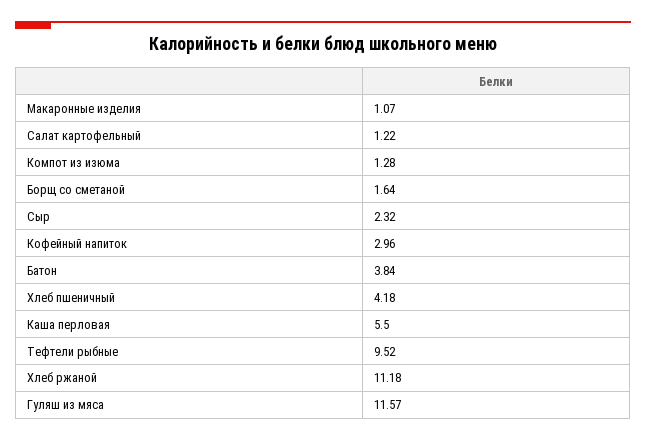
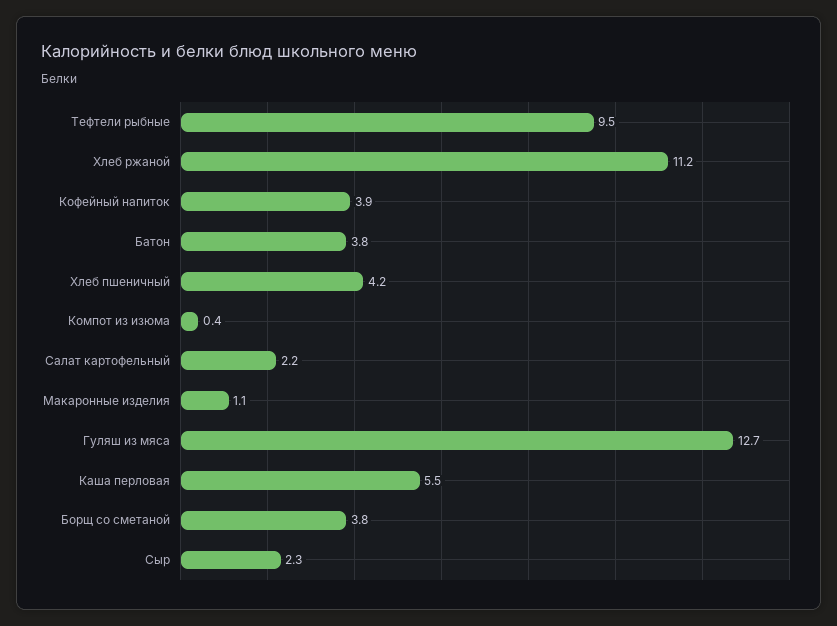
Салат картофельный: 1.22 -> 2.2
Компот из изюма: 1.28 -> 0.4
Борщ со сметаной: 1.64 -> 3.8
Кофейный напиток: 2.96 -> 3.9
Гуляш из мяса: 11.57 -> 12.7

